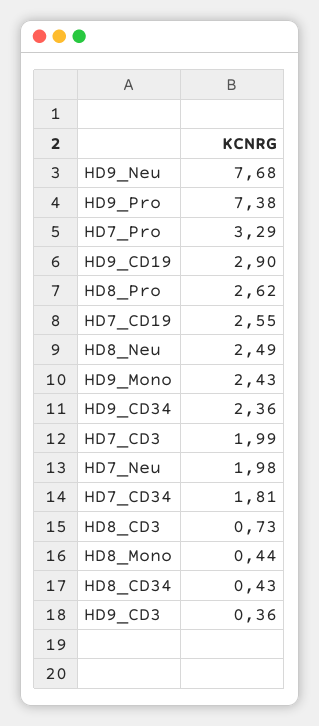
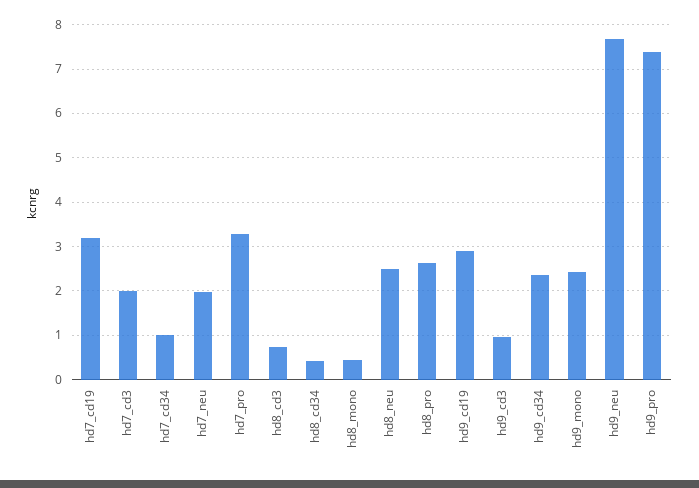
HD7_CD19: 2.55 -> 3.2
HD7_CD34: 1.81 -> 1
HD9_CD3: 0.36 -> 1

